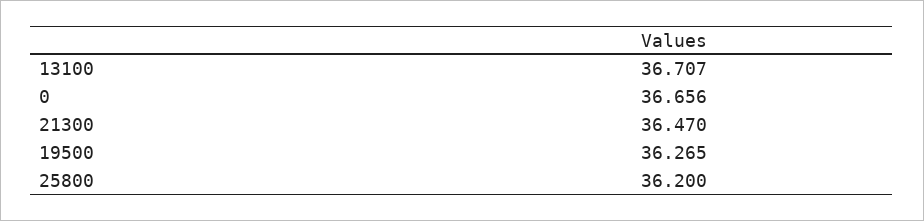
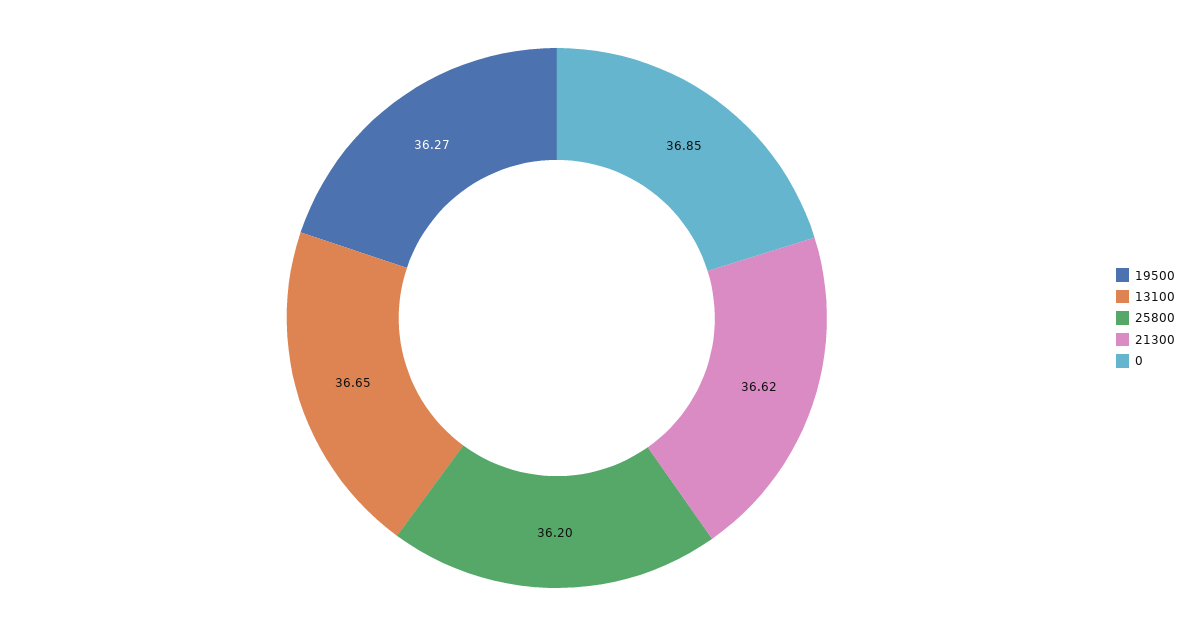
13100: 36.707 -> 36.65
0: 36.656 -> 36.85
21300: 36.47 -> 36.62

